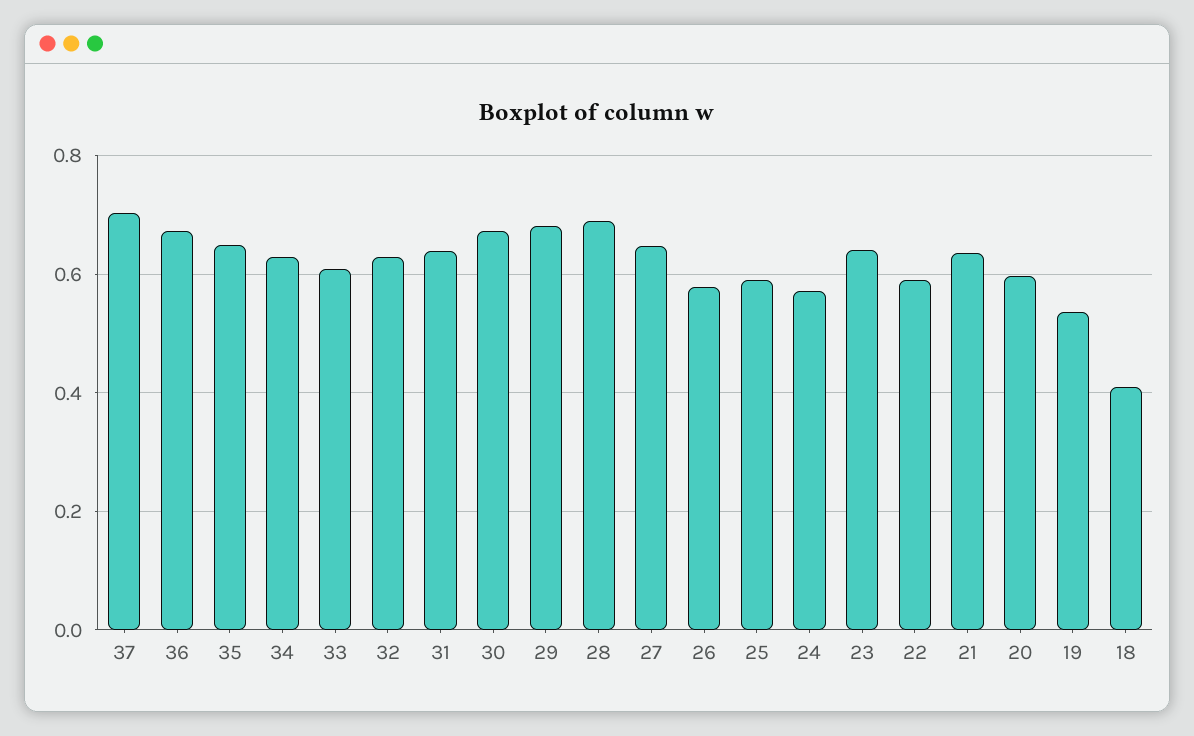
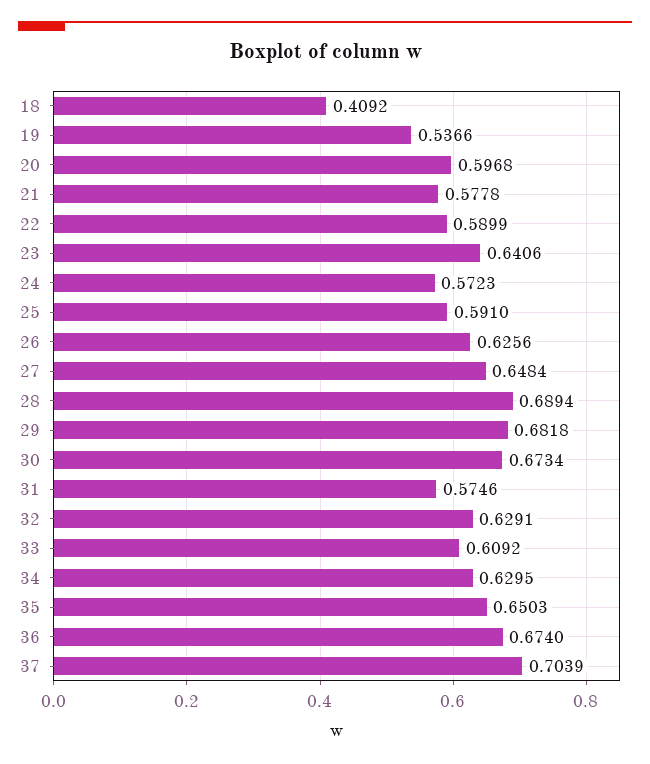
31: 0.64 -> 0.5746
26: 0.58 -> 0.6256
21: 0.64 -> 0.5778

